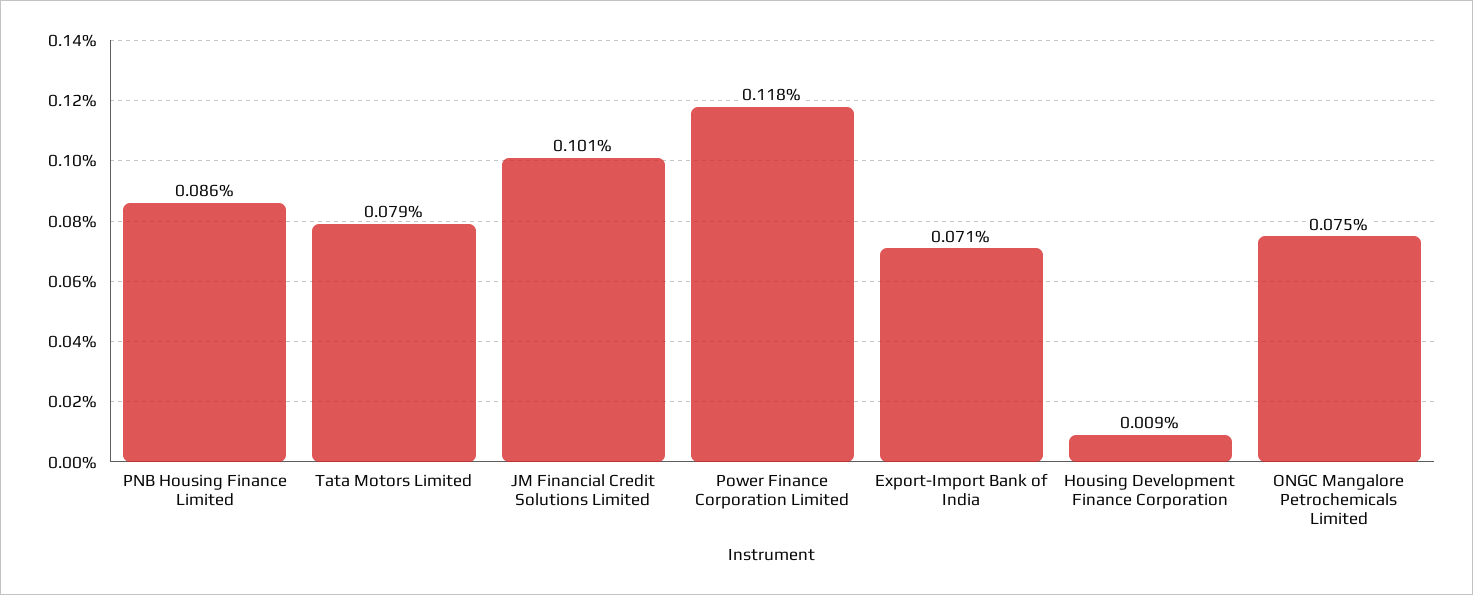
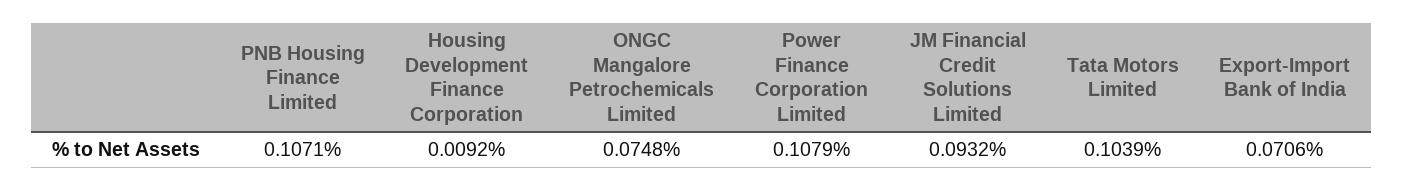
PNB Housing Finance Limited: 0.086 -> 0.1071
Tata Motors Limited: 0.079 -> 0.1039
JM Financial Credit Solutions Limited: 0.101 -> 0.0932
Power Finance Corporation Limited: 0.118 -> 0.1079

